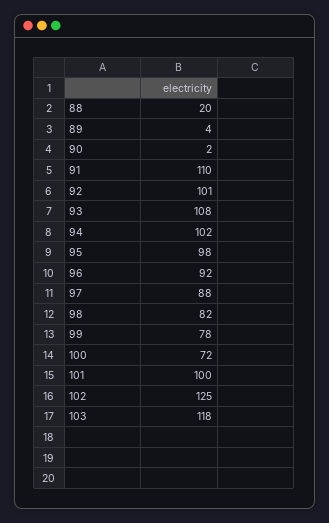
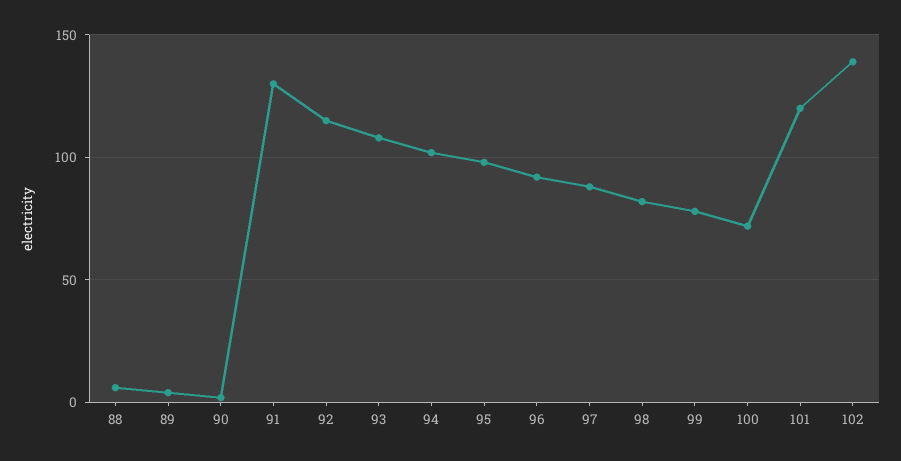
88: 20 -> 5
91: 110 -> 130
92: 101 -> 115
101: 100 -> 120
102: 125 -> 140
103: 118 -> none

